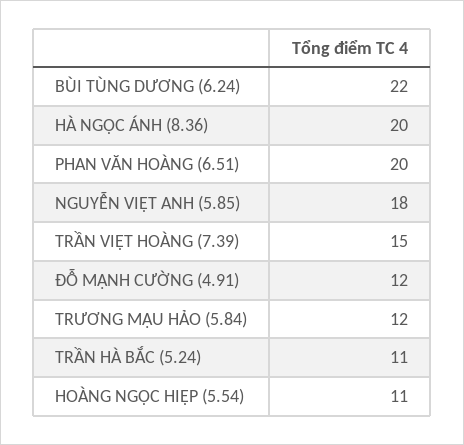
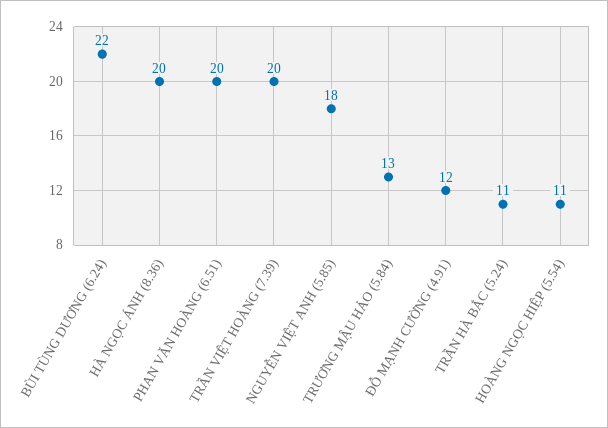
TRẦN VIỆT HOÀNG (7.39): 15 -> 20
TRƯƠNG MẬU HẢO (5.84): 12 -> 13

